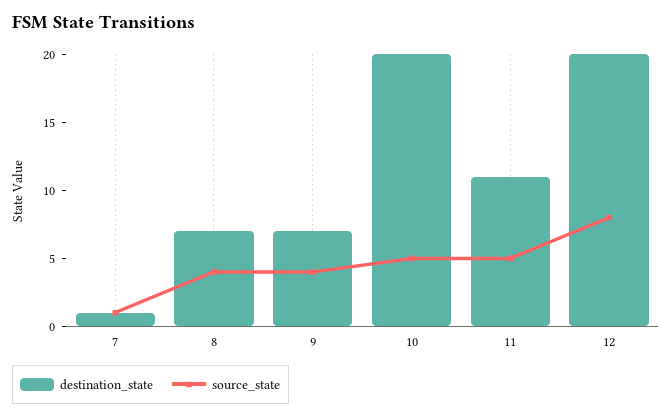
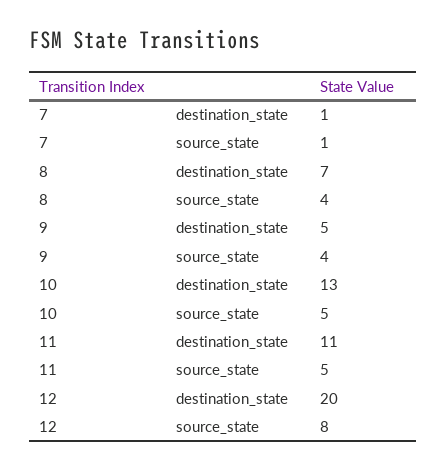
destination_state, 9: 7 -> 5
destination_state, 10: 20 -> 13

